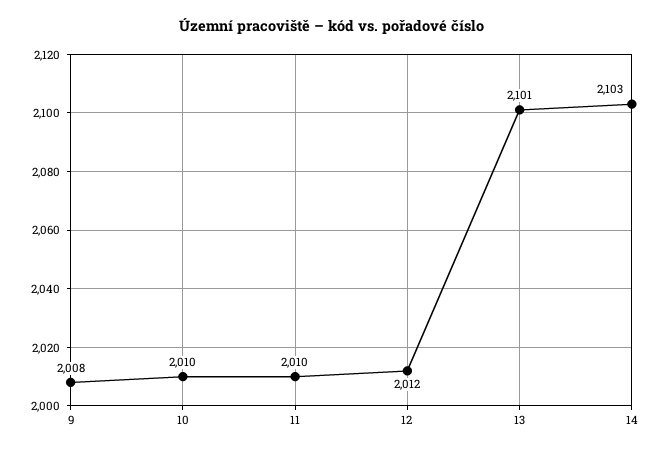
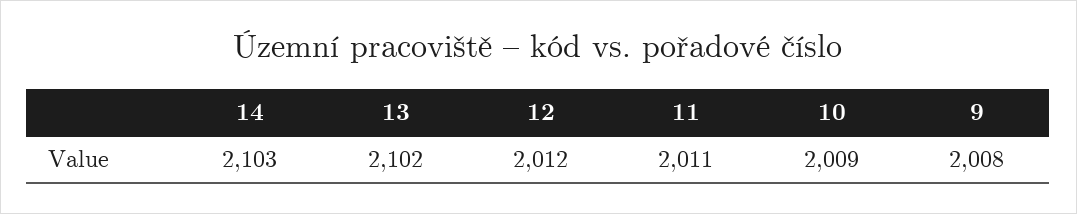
10: 2010 -> 2009
11: 2010 -> 2011
13: 2101 -> 2102

